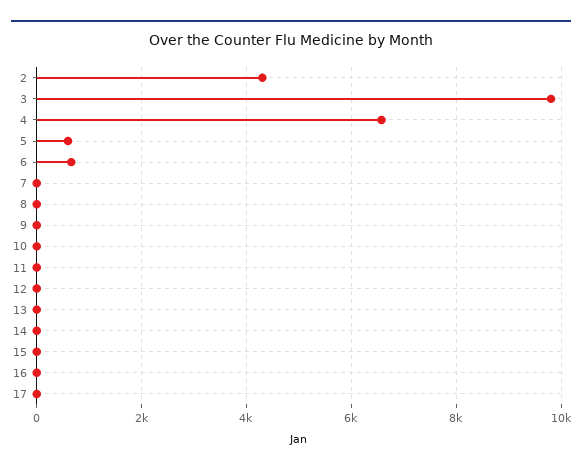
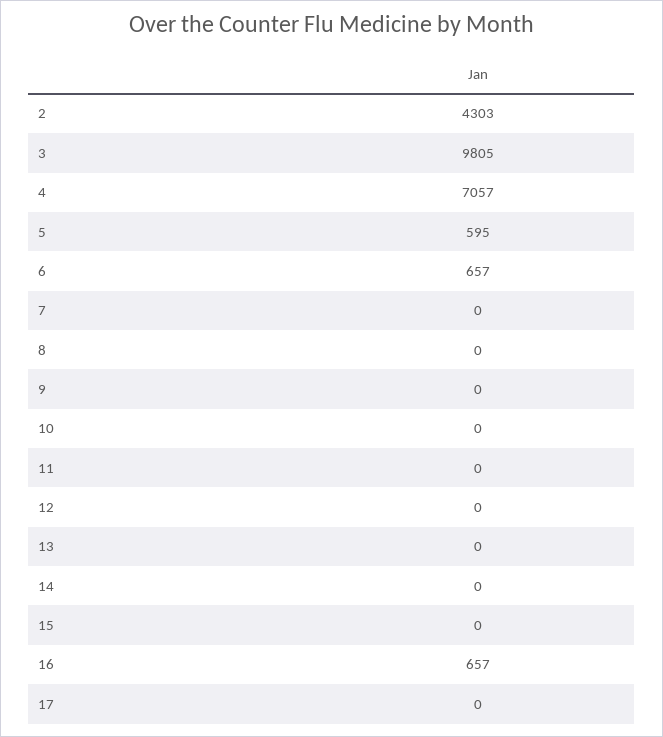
4: 6600 -> 7057
16: 0 -> 657

